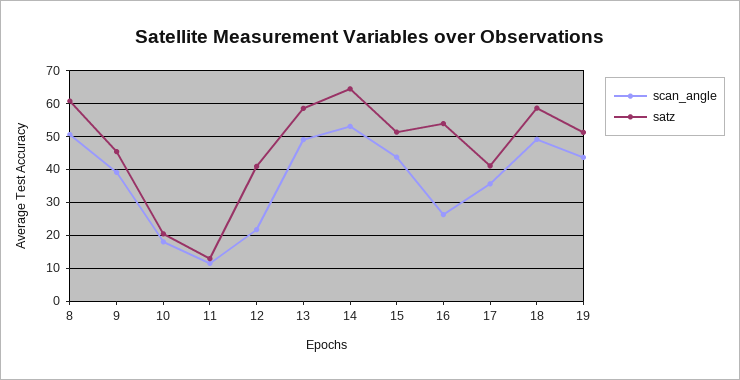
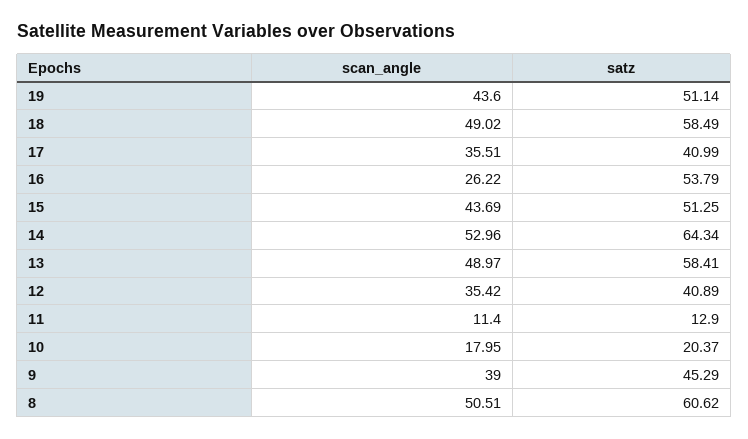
scan_angle, 12: 22 -> 35.42

